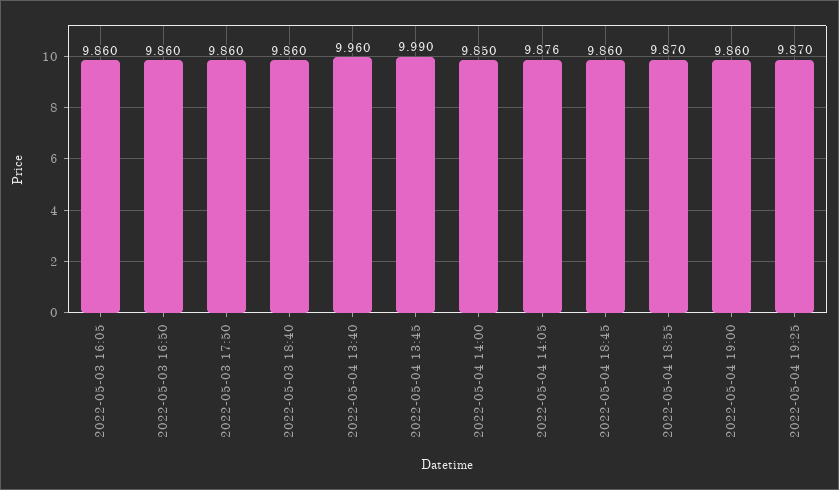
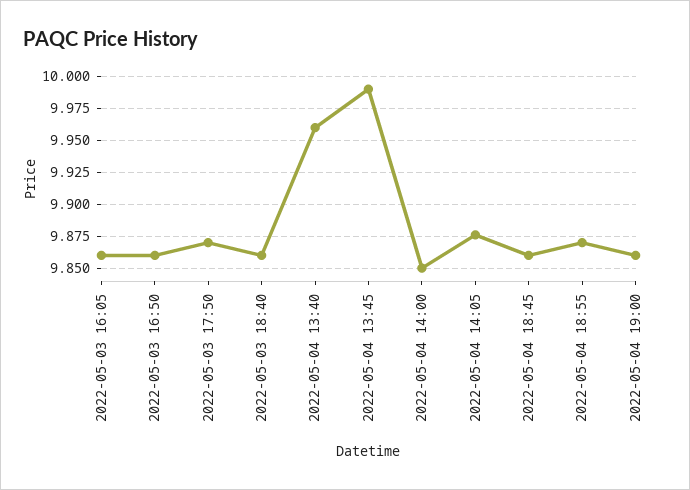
2022-05-03 17:50: 9.86 -> 9.87
2022-05-04 19:25: 9.87 -> none

